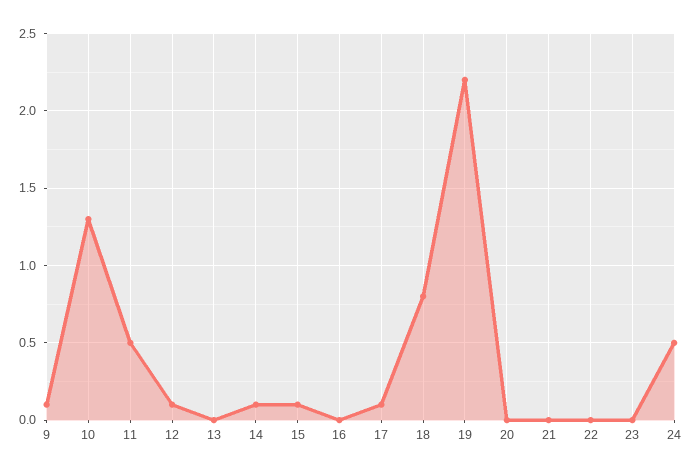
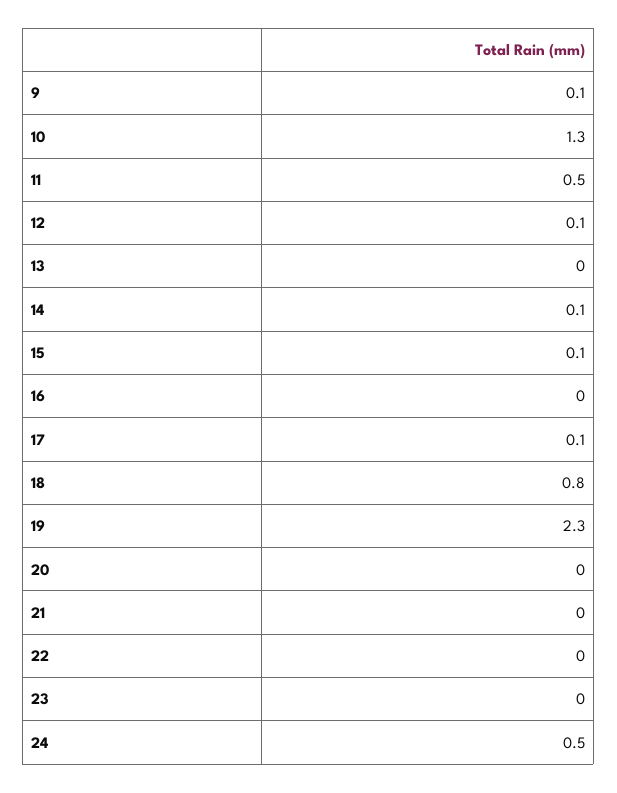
19: 2.2 -> 2.3

